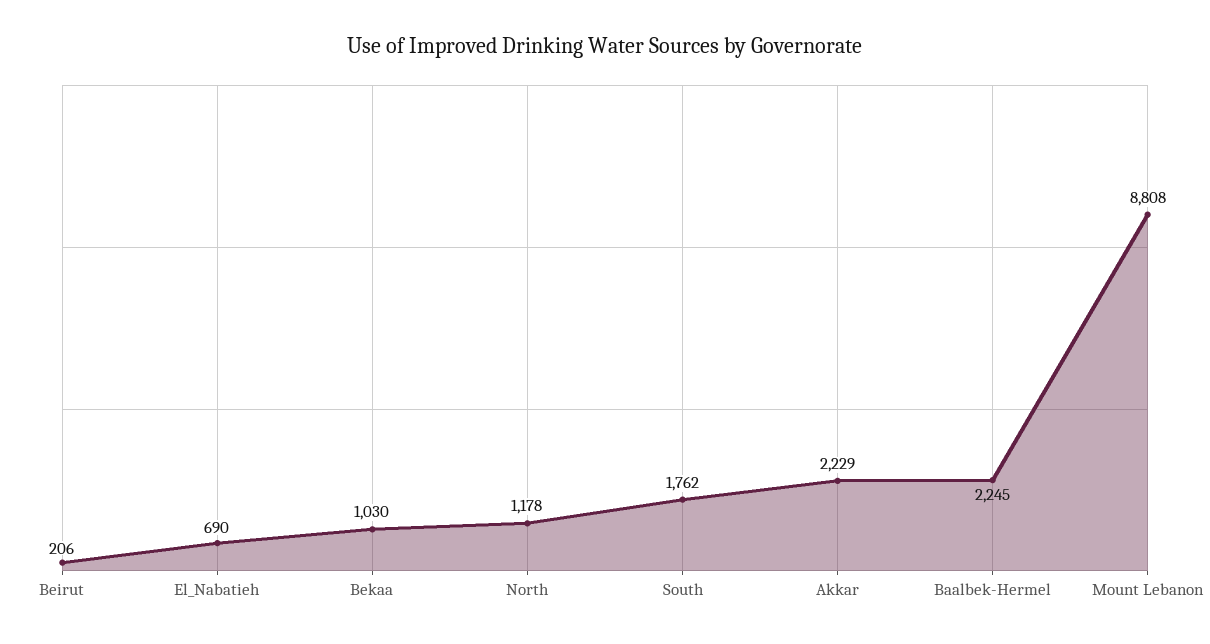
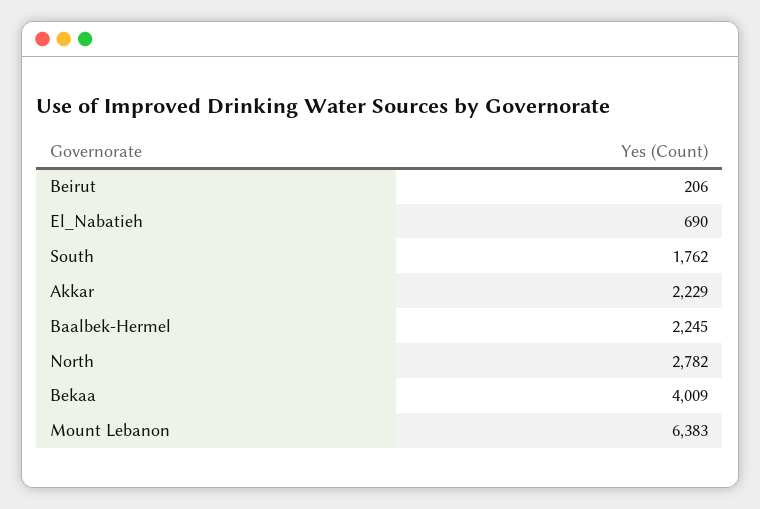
Bekaa: 1030 -> 4009
North: 1178 -> 2782
Mount Lebanon: 8808 -> 6383

